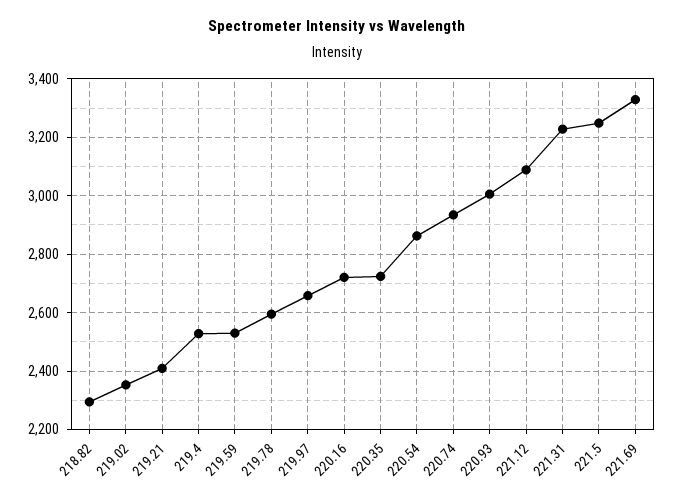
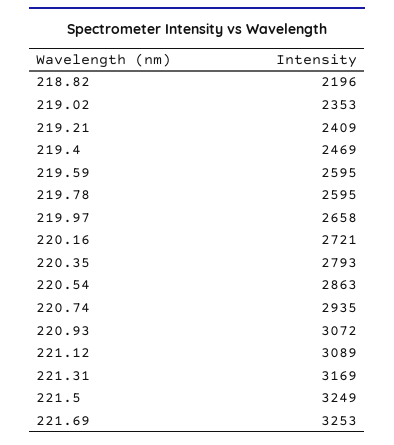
218.82: 2300 -> 2196
219.4: 2525 -> 2469
219.59: 2525 -> 2595
220.35: 2725 -> 2793
220.93: 3000 -> 3072
221.31: 3225 -> 3169
221.69: 3325 -> 3253

